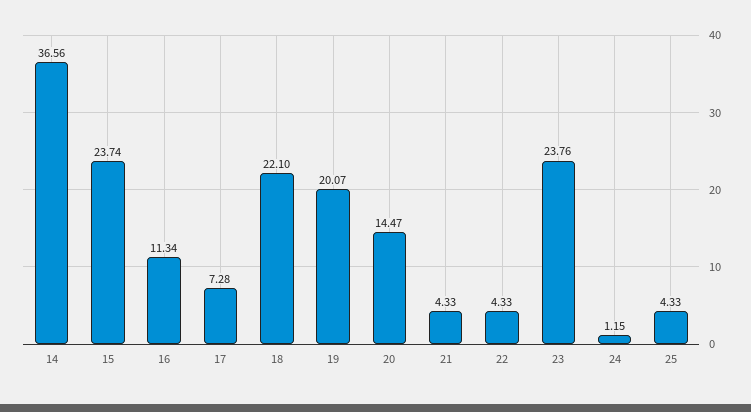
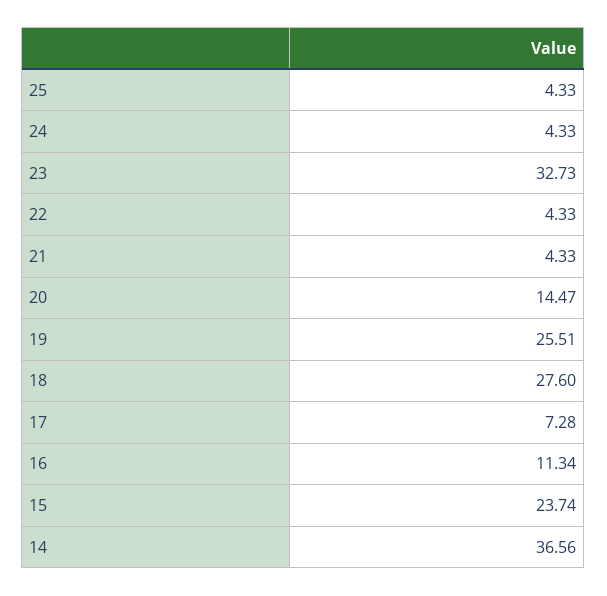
18: 22.1 -> 27.6
19: 20.07 -> 25.51
23: 23.76 -> 32.73
24: 1.15 -> 4.33

